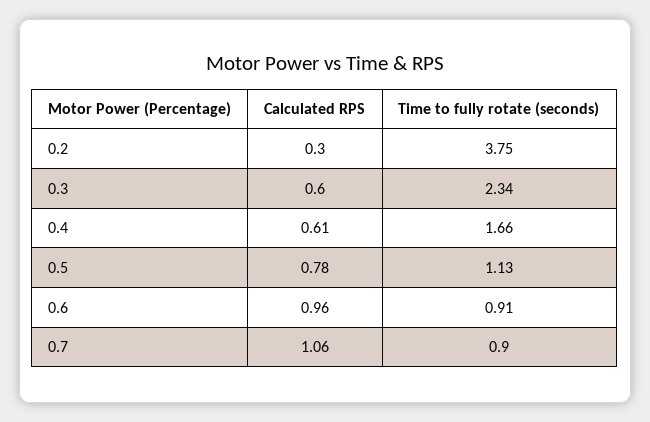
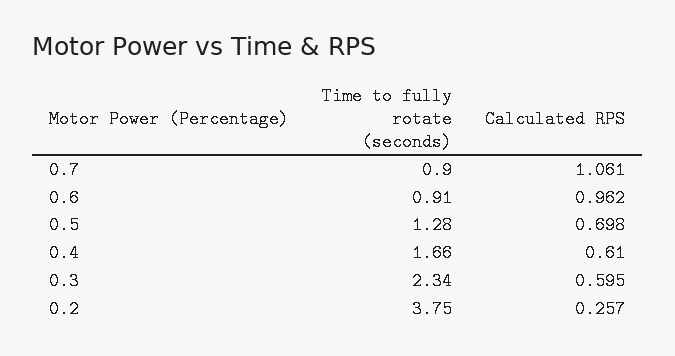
Calculated RPS, 0.2: 0.3 -> 0.257
Calculated RPS, 0.5: 0.78 -> 0.698
Time to fully rotate (seconds), 0.5: 1.13 -> 1.28

